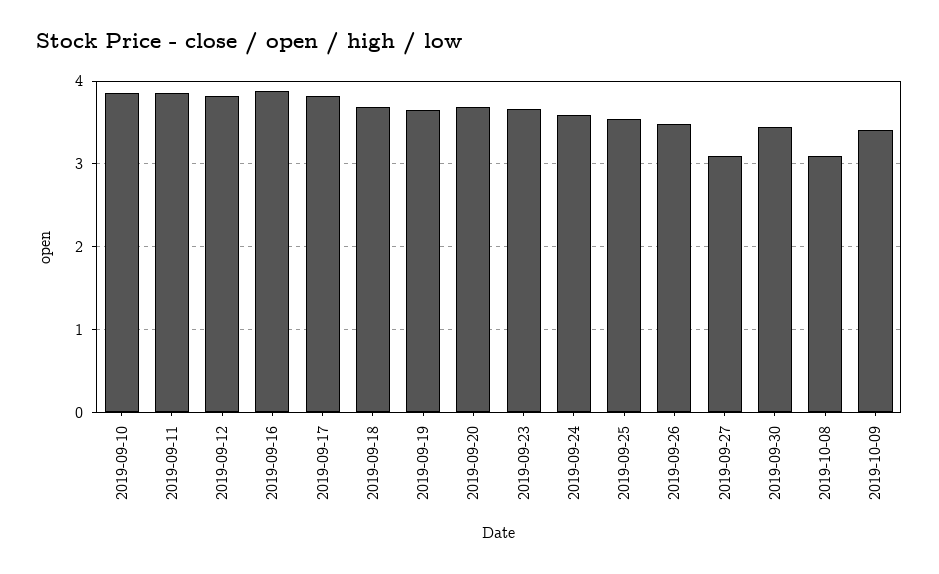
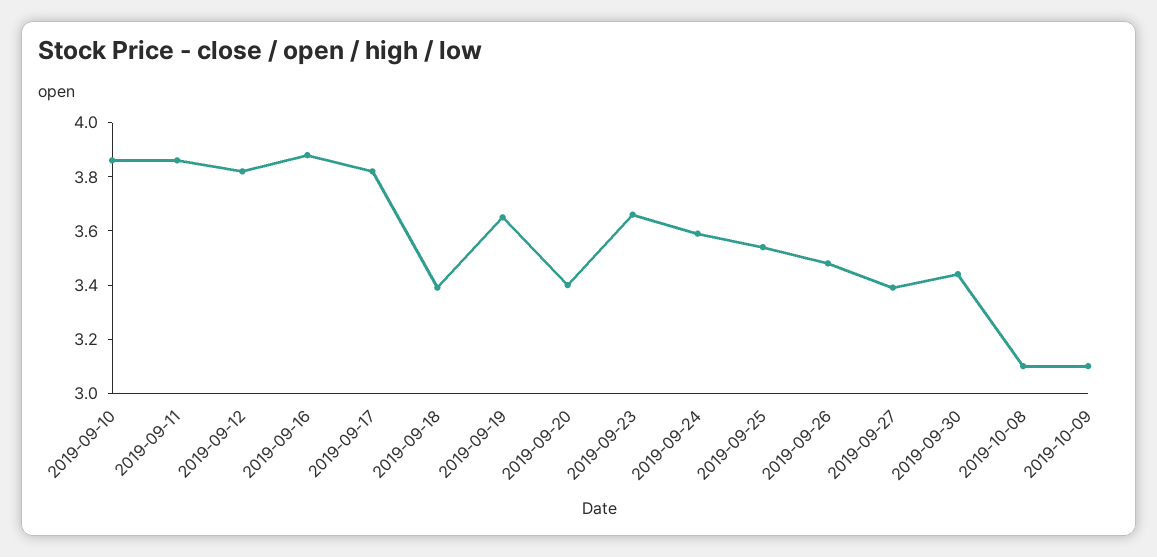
2019-09-18: 3.7 -> 3.4
2019-09-20: 3.7 -> 3.4
2019-09-27: 3.1 -> 3.4
2019-10-09: 3.4 -> 3.1

